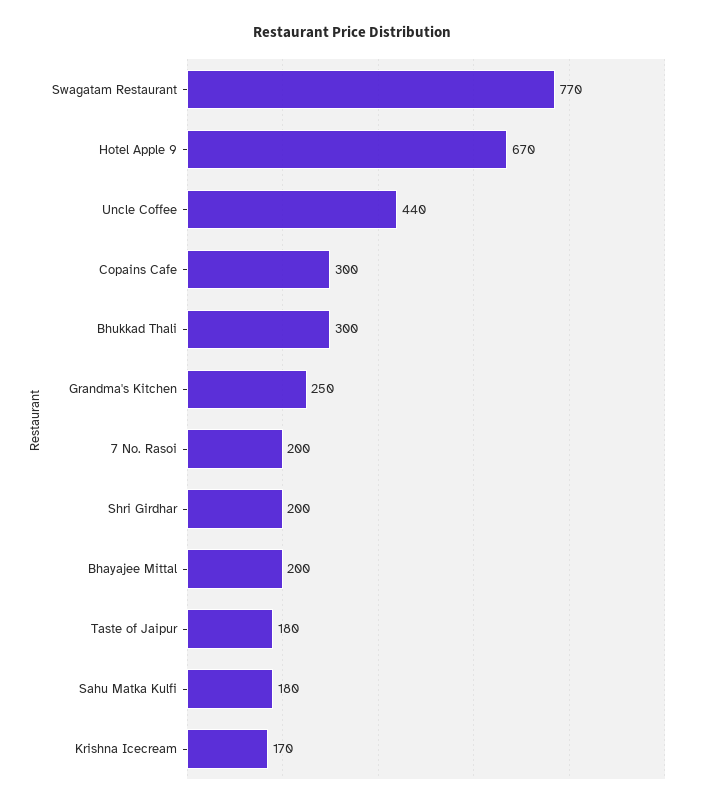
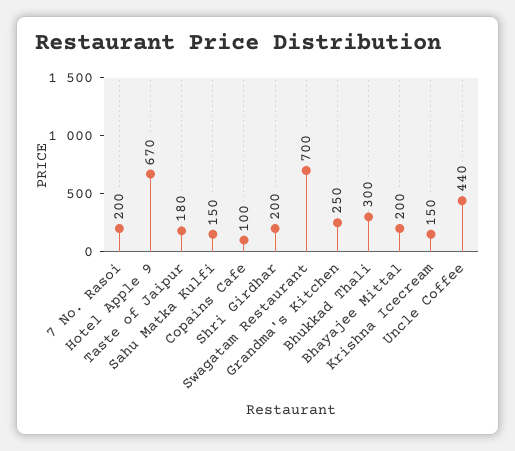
Swagatam Restaurant: 770 -> 700
Copains Cafe: 300 -> 100
Sahu Matka Kulfi: 180 -> 150
Krishna Icecream: 170 -> 150

